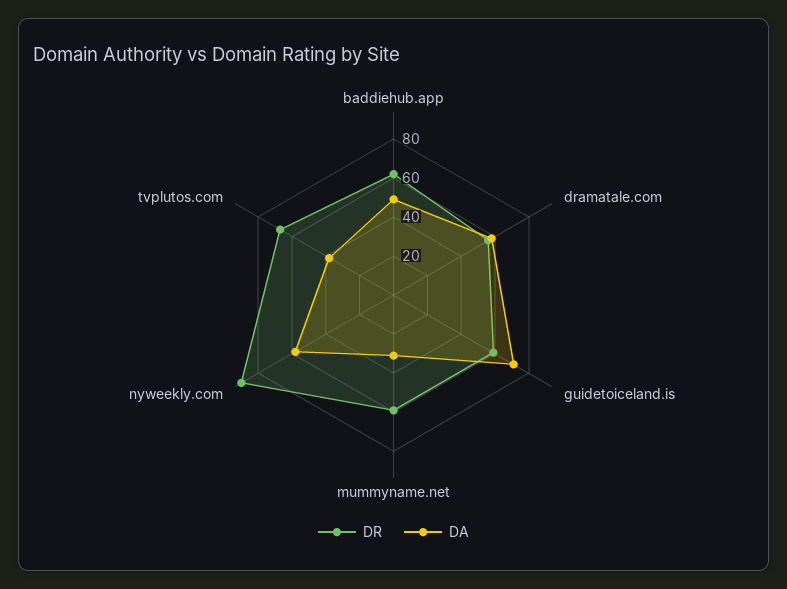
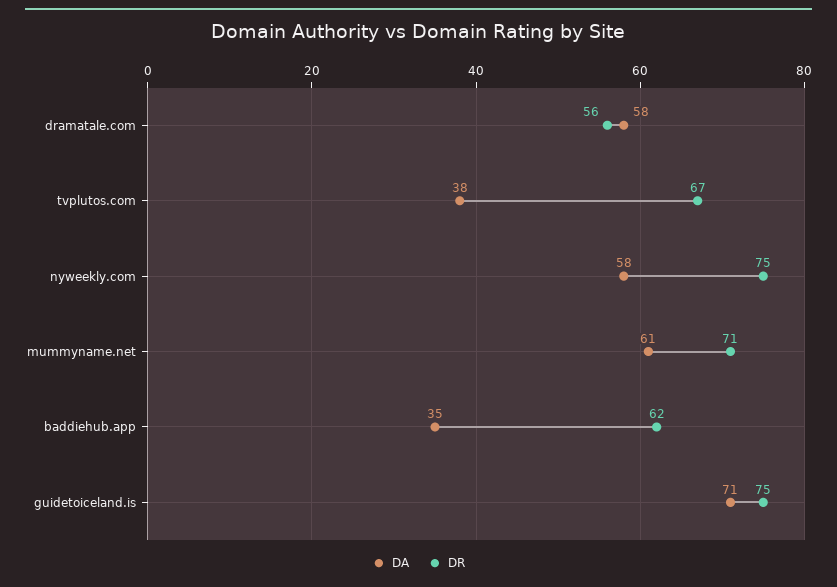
DA, baddiehub.app: 50 -> 35
DR, guidetoiceland.is: 60 -> 75
DR, mummyname.net: 60 -> 71
DA, mummyname.net: 30 -> 61
DR, nyweekly.com: 90 -> 75

